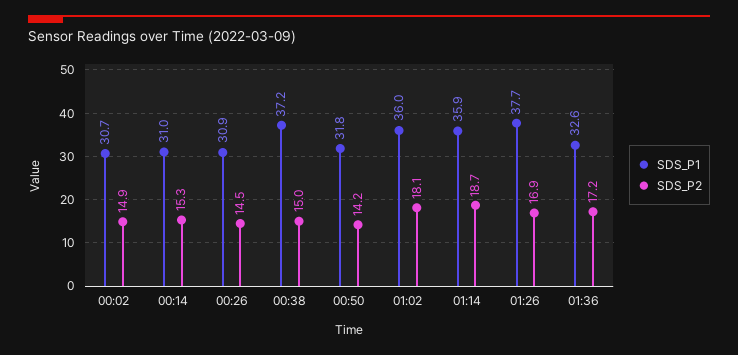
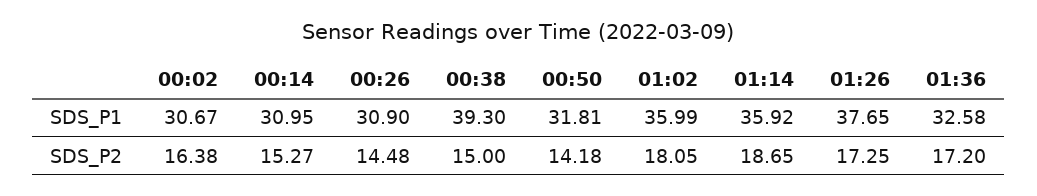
SDS_P2, 00:02: 14.9 -> 16.38
SDS_P1, 00:38: 37.2 -> 39.3
SDS_P2, 01:26: 16.9 -> 17.25

